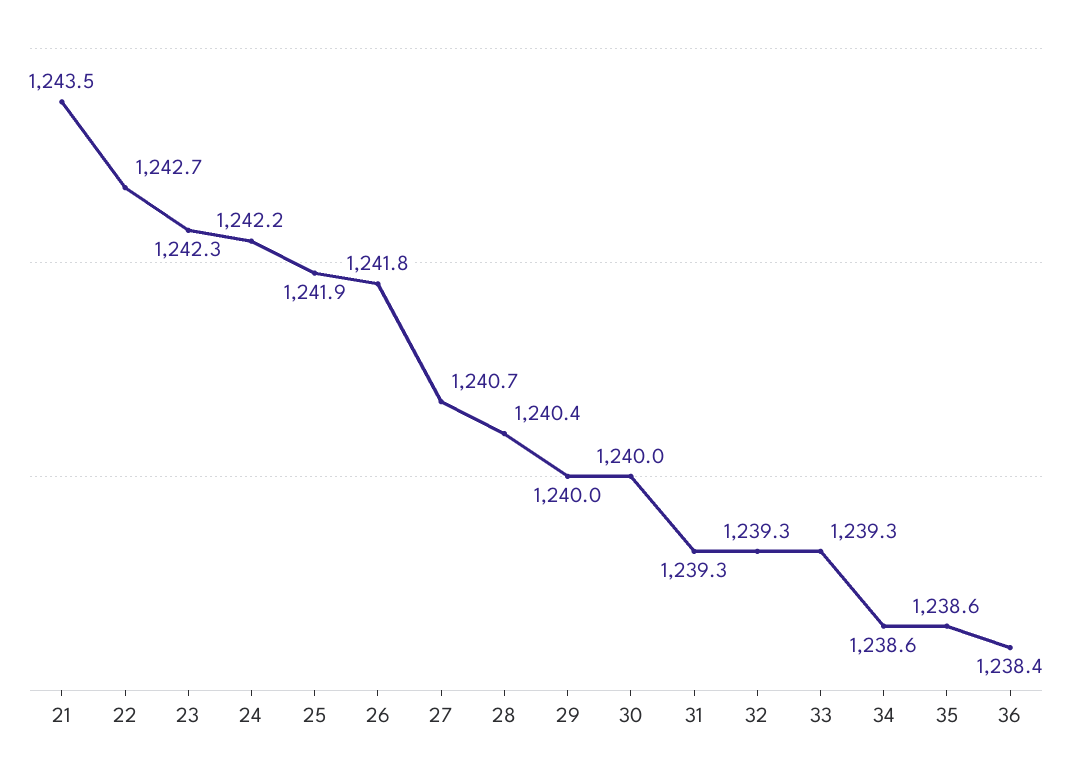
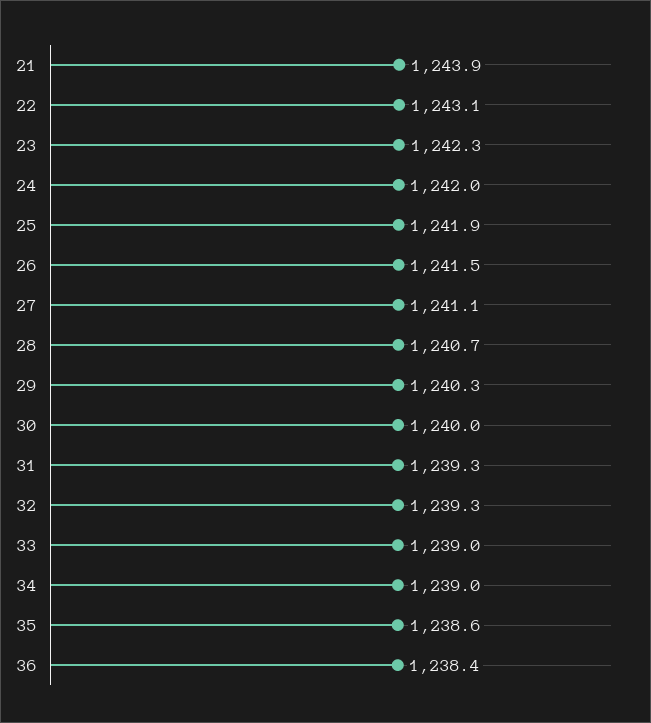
21: 1243.5 -> 1243.9
22: 1242.7 -> 1243.1
24: 1242.2 -> 1242
26: 1241.8 -> 1241.5
27: 1240.7 -> 1241.1
28: 1240.4 -> 1240.7
29: 1240 -> 1240.3
33: 1239.3 -> 1239
34: 1238.6 -> 1239

